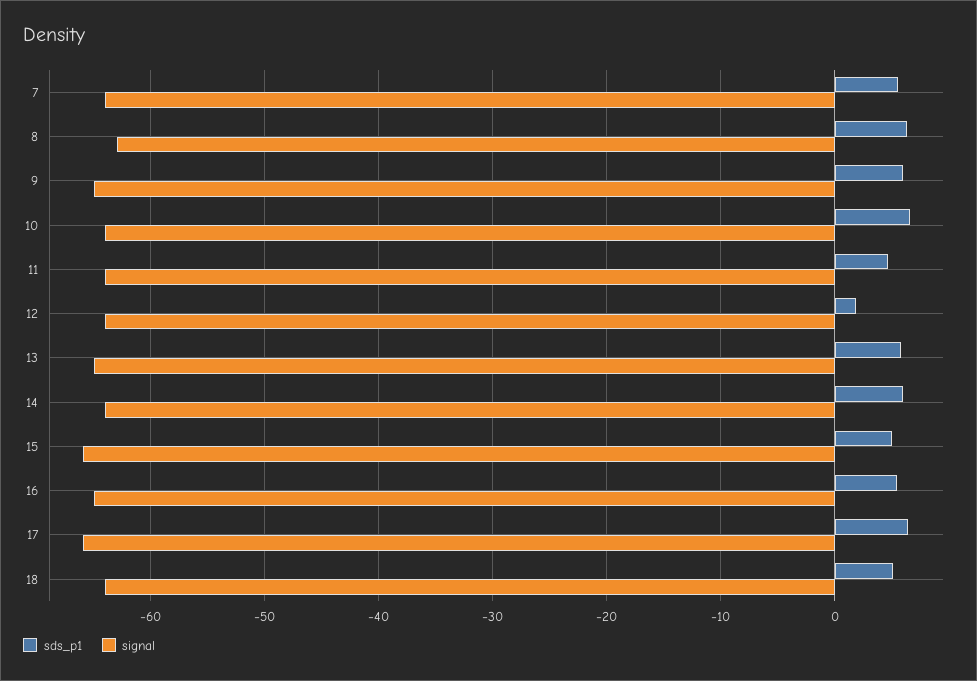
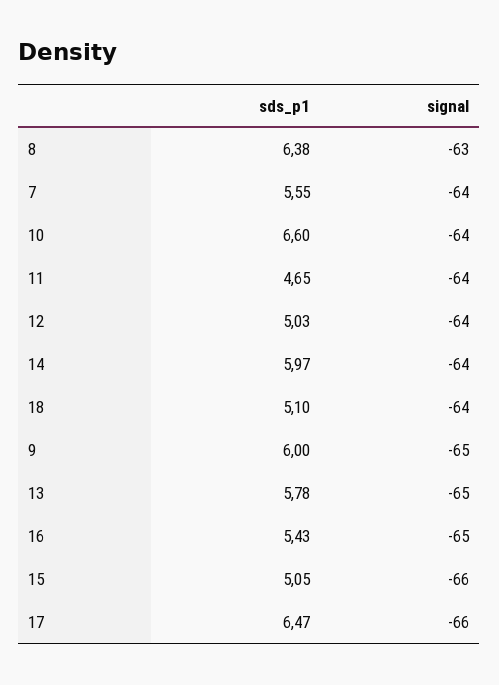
sds_p1, 12: 2 -> 5.03

